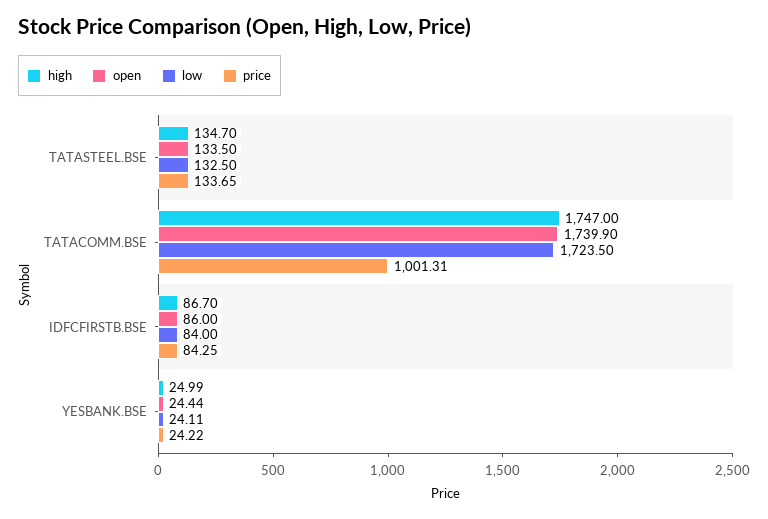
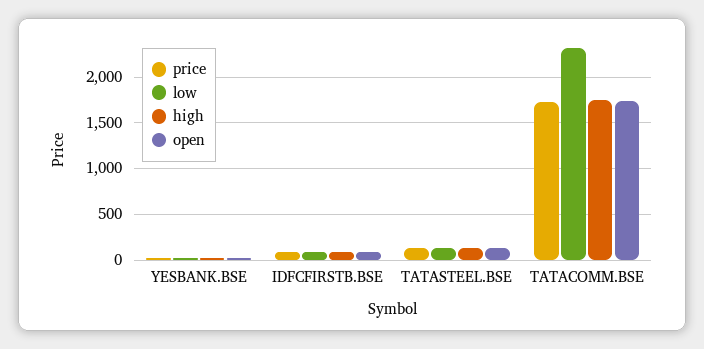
low, TATACOMM.BSE: 1723.5 -> 2300
price, TATACOMM.BSE: 1001.31 -> 1700

